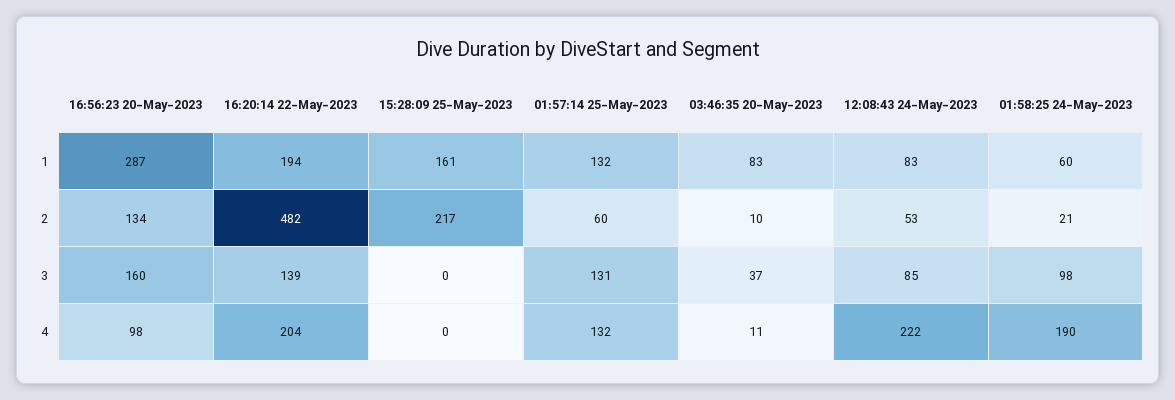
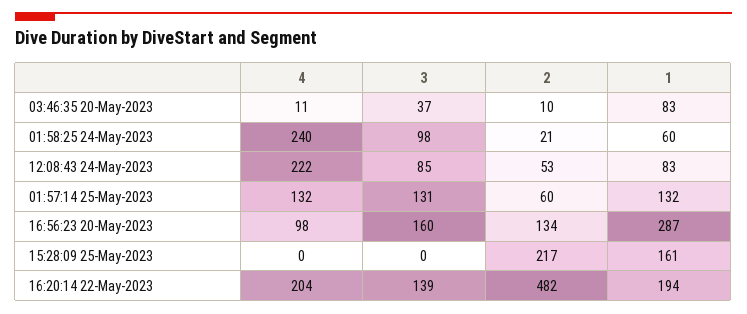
01:58:25 24-May-2023, 4: 190 -> 240

